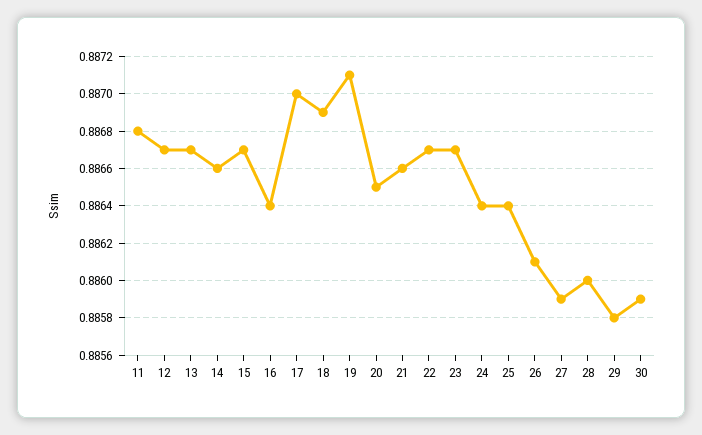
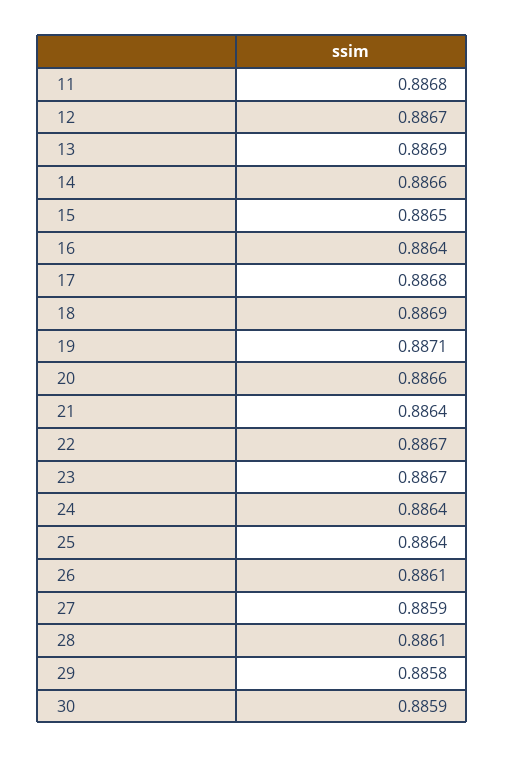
13: 0.8867 -> 0.8869
15: 0.8867 -> 0.8865
17: 0.887 -> 0.8868
20: 0.8865 -> 0.8866
21: 0.8866 -> 0.8864
28: 0.886 -> 0.8861

